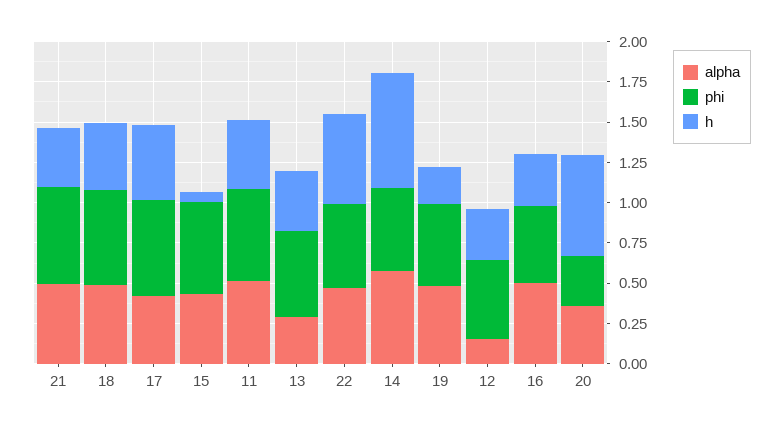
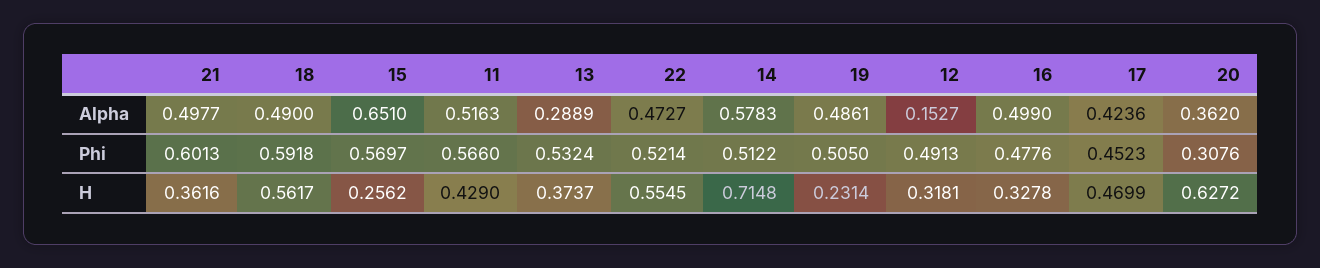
h, 18: 0.4 -> 0.5617
phi, 17: 0.6 -> 0.4523
alpha, 15: 0.45 -> 0.651
h, 15: 0.05 -> 0.2562

